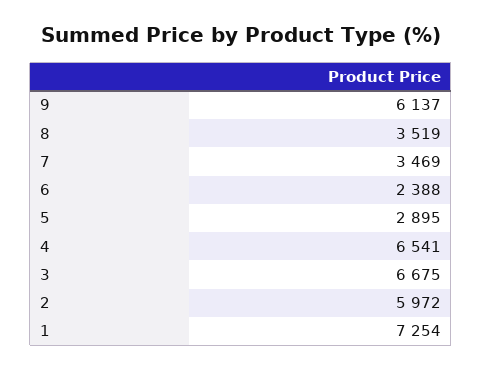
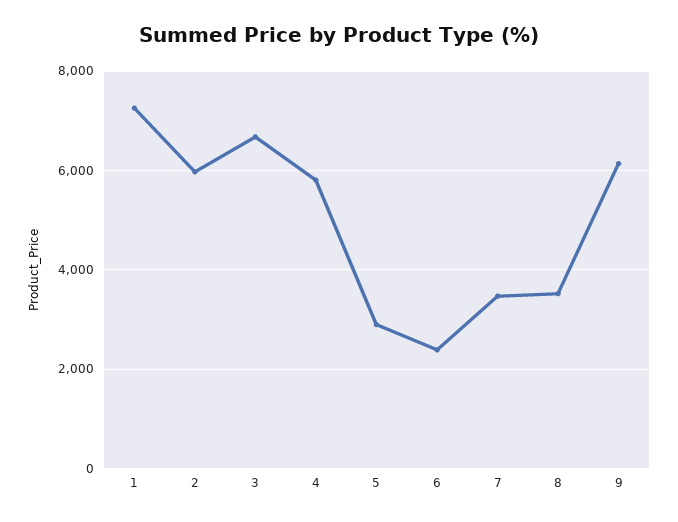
4: 6541 -> 5800

